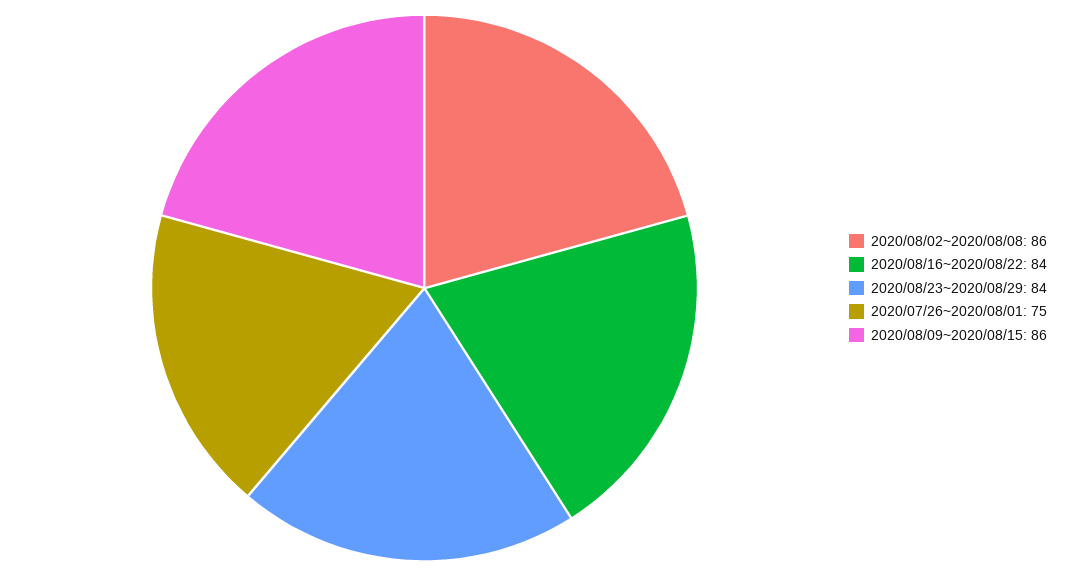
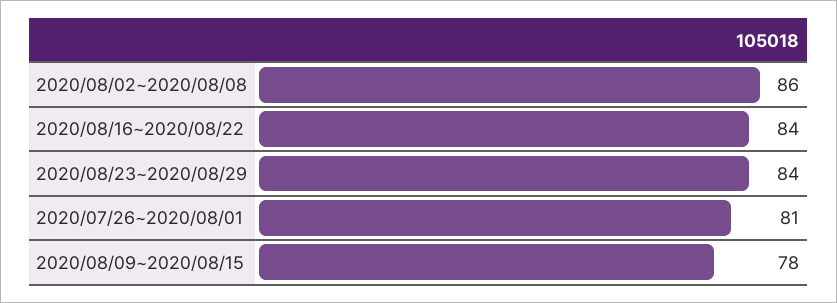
2020/07/26~2020/08/01: 75 -> 81
2020/08/09~2020/08/15: 86 -> 78

